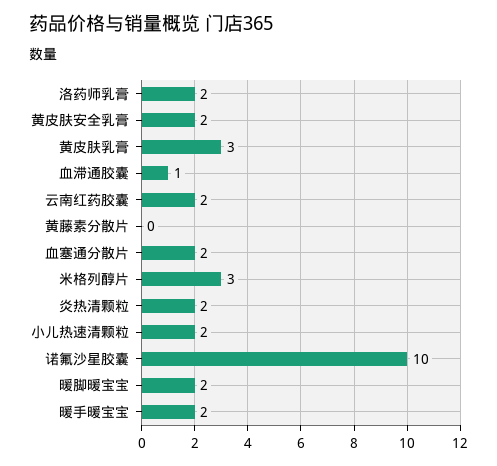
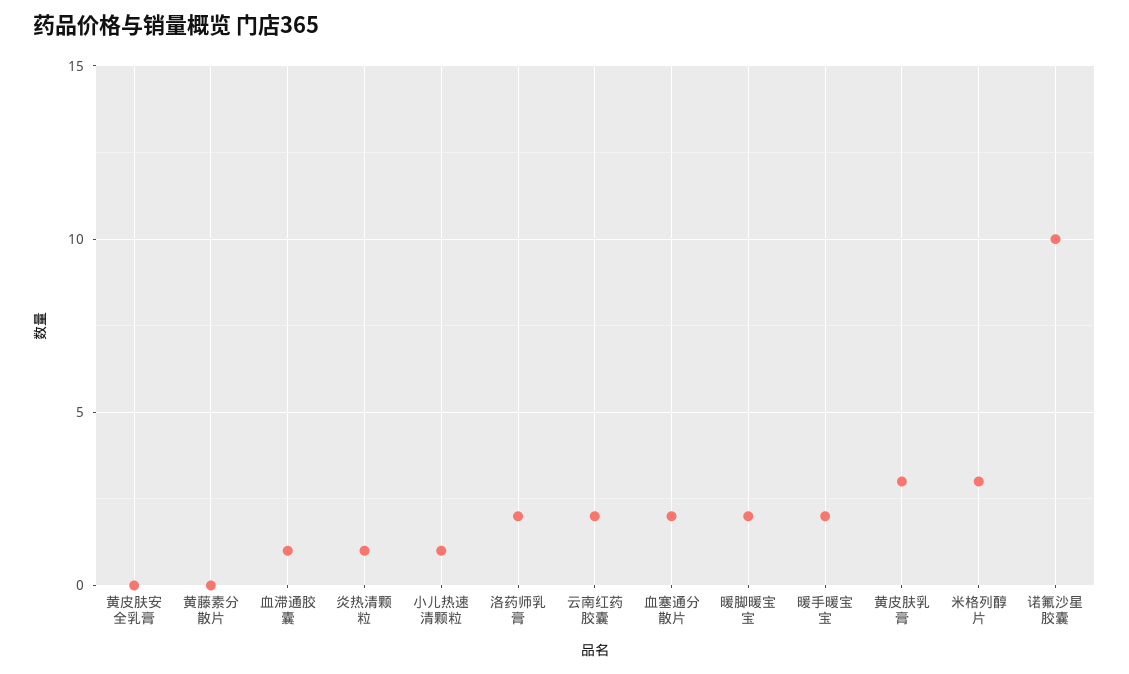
黄皮肤安全乳膏: 2 -> 0
炎热清颗粒: 2 -> 1
小儿热速清颗粒: 2 -> 1

